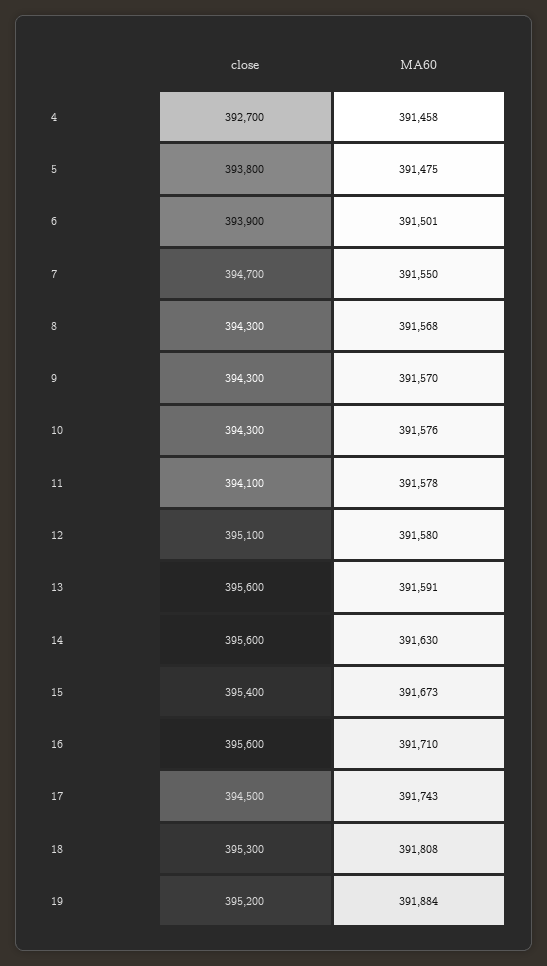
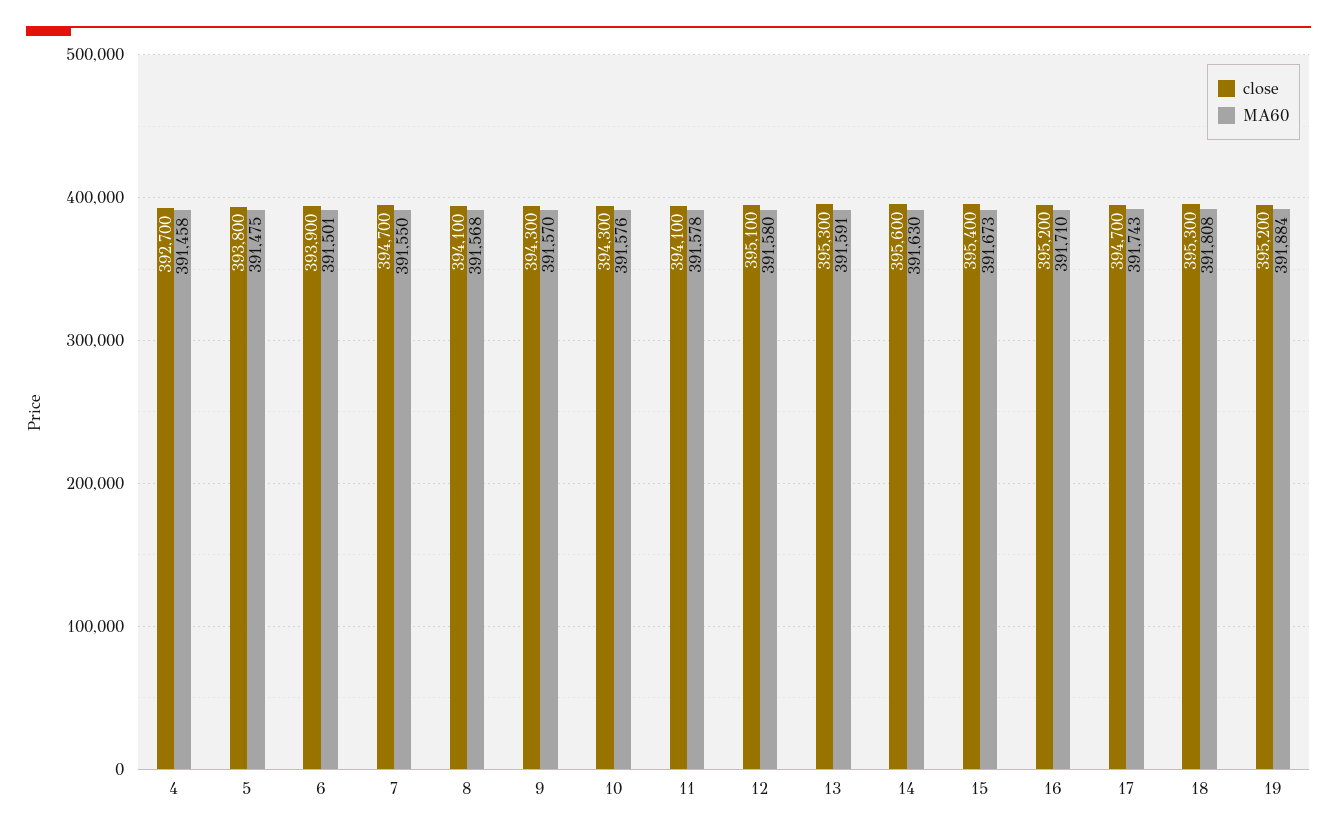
close, 8: 394300 -> 394100
close, 13: 395600 -> 395300
close, 16: 395600 -> 395200
close, 17: 394500 -> 394700

